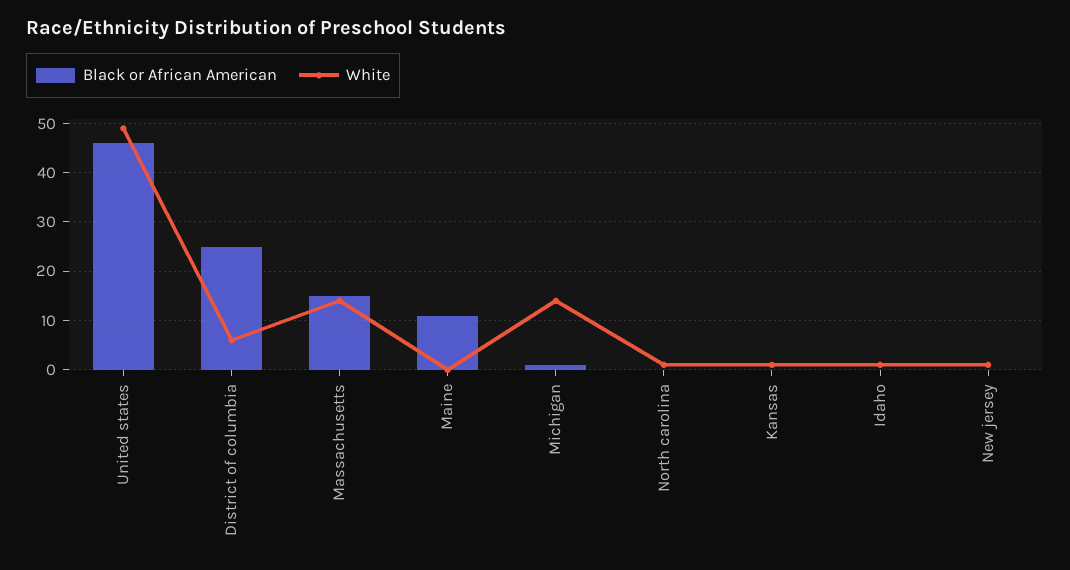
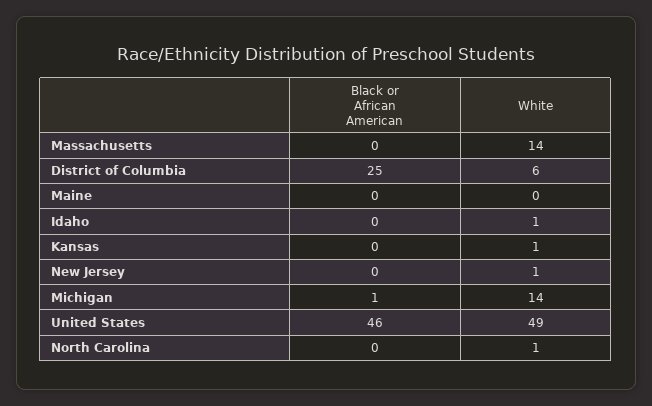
Black or African American, Massachusetts: 15 -> 0
Black or African American, Maine: 10 -> 0

